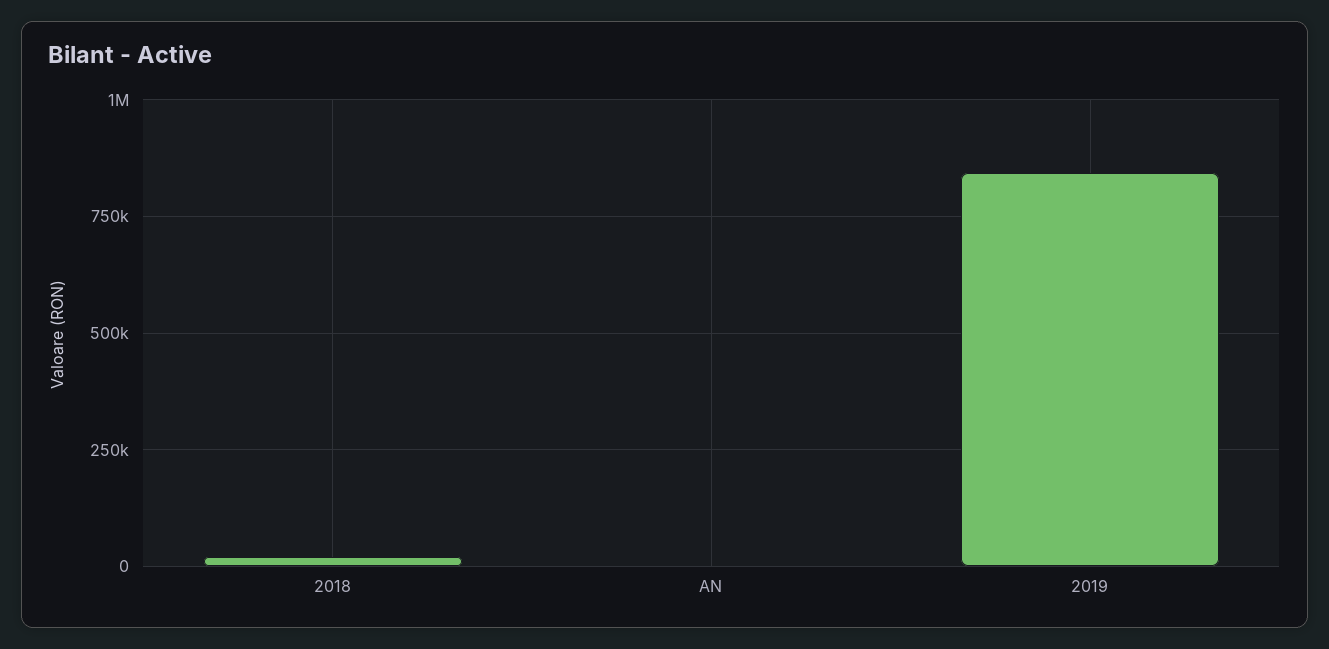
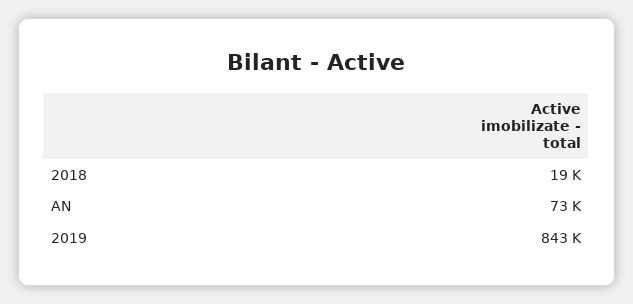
AN: 0 -> 73000

